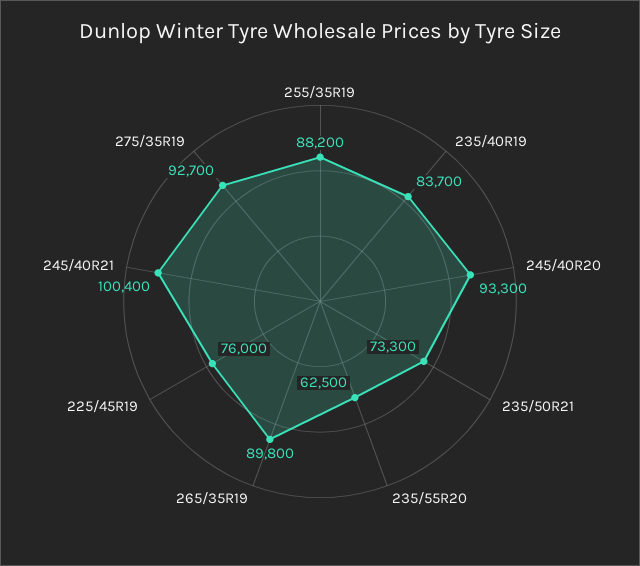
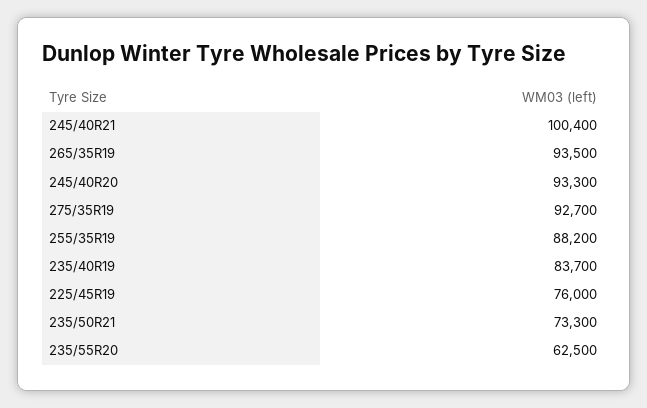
265/35R19: 89800 -> 93500

